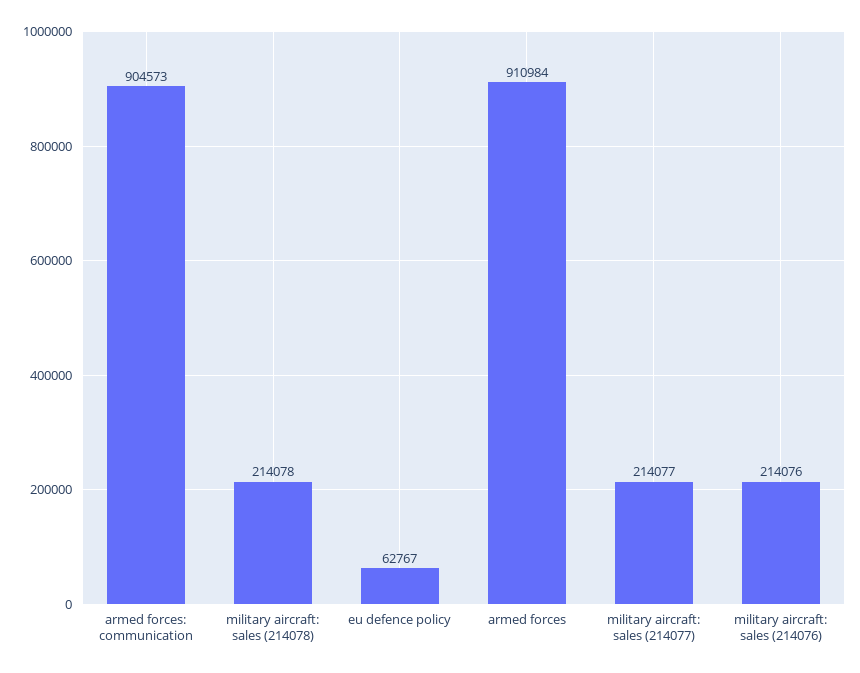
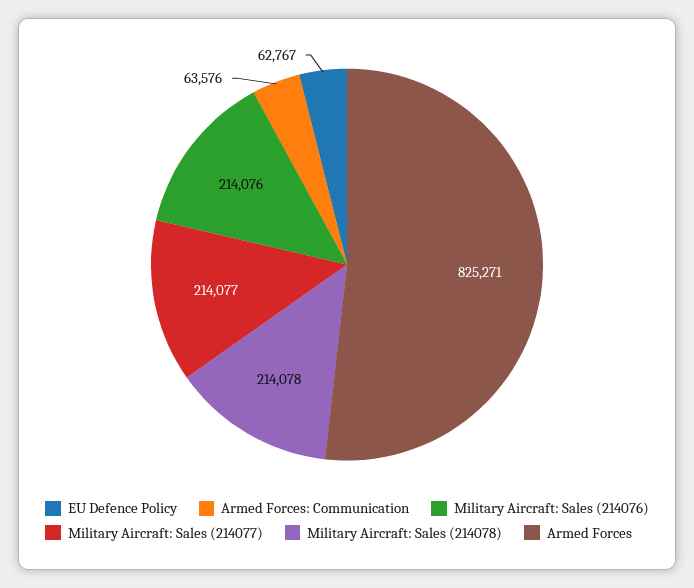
armed forces: communication: 904573 -> 63576
armed forces: 910984 -> 825271

